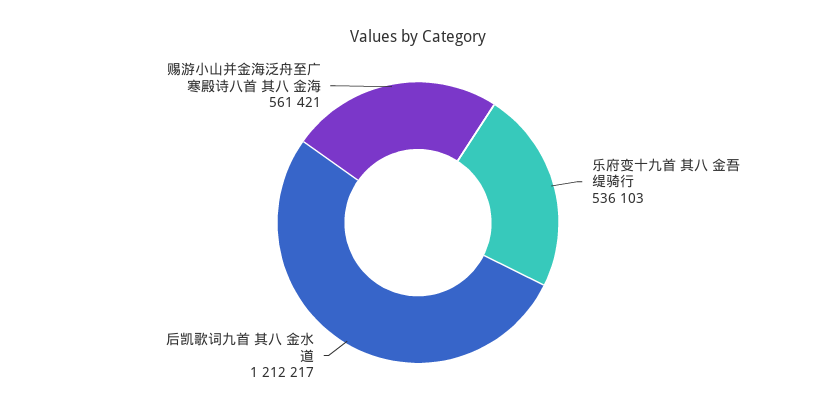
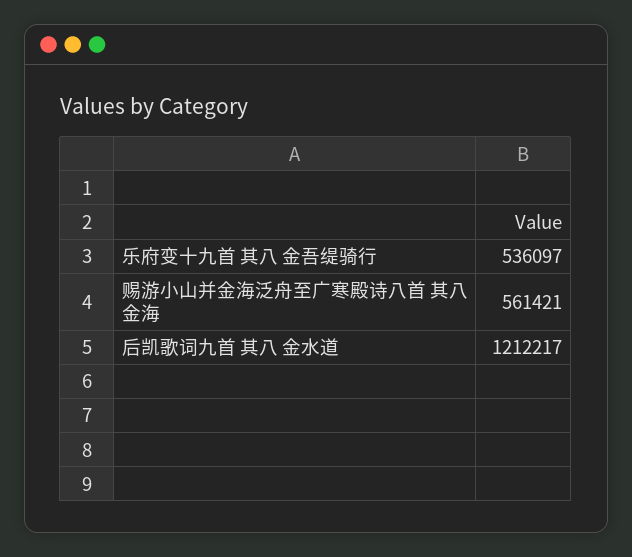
乐府变十九首 其八 金吾缇骑行: 536103 -> 536097

